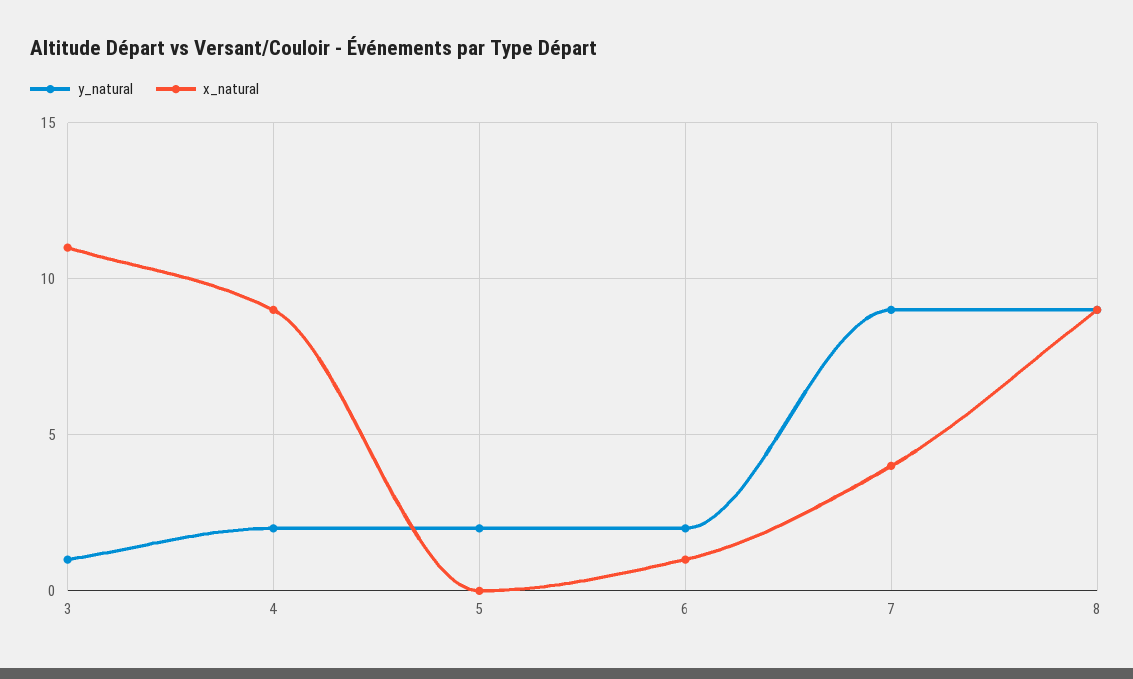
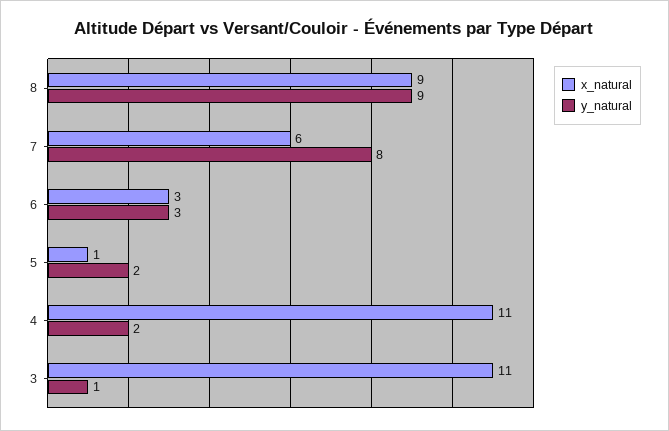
x_natural, 4: 9 -> 11
x_natural, 5: 0 -> 1
y_natural, 6: 2 -> 3
x_natural, 6: 1 -> 3
y_natural, 7: 9 -> 8
x_natural, 7: 4 -> 6

